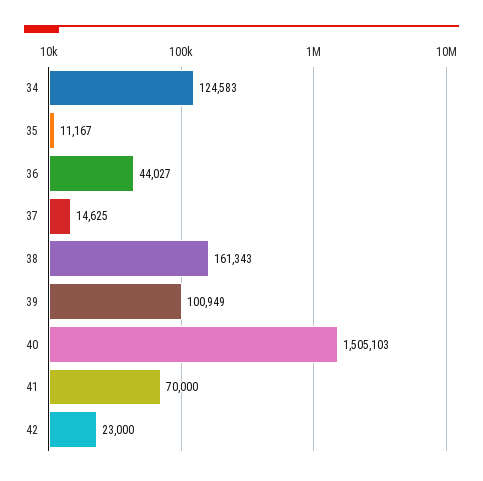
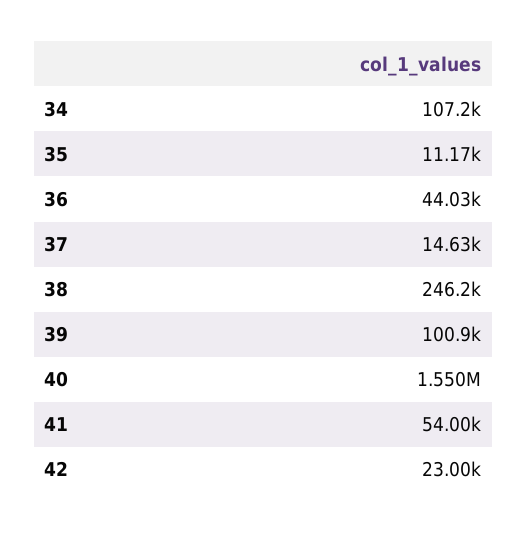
34: 124583 -> 107200
38: 161343 -> 246200
40: 1505103 -> 1550000
41: 70000 -> 54000

